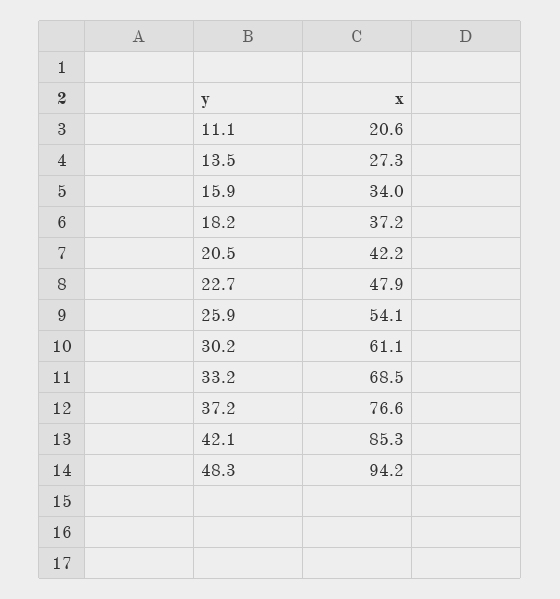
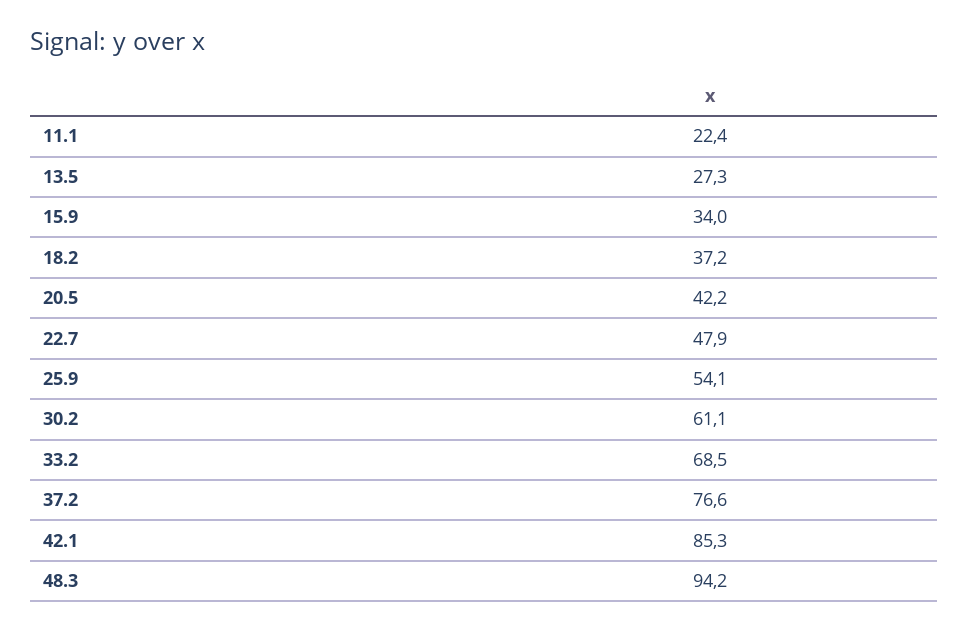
11.1: 20.6 -> 22.4

